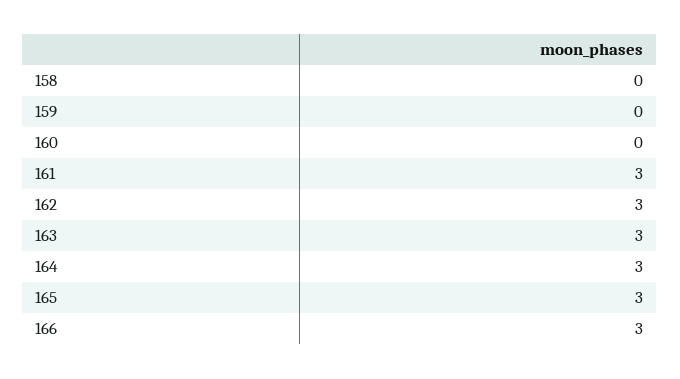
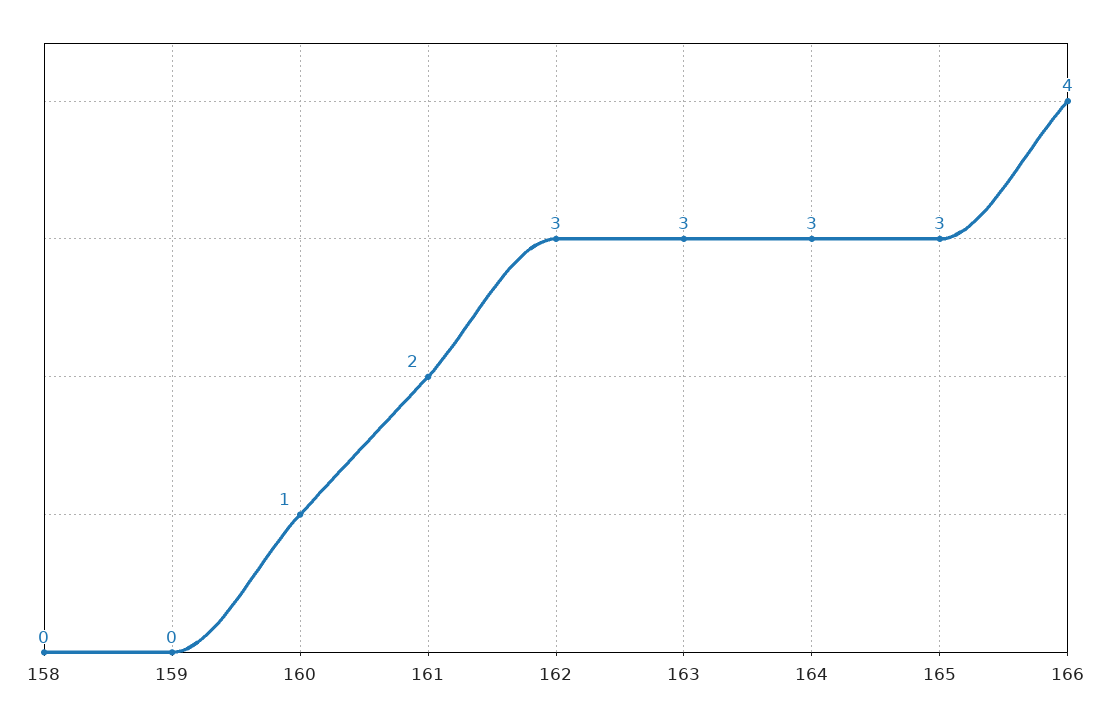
160: 0 -> 1
161: 3 -> 2
166: 3 -> 4

